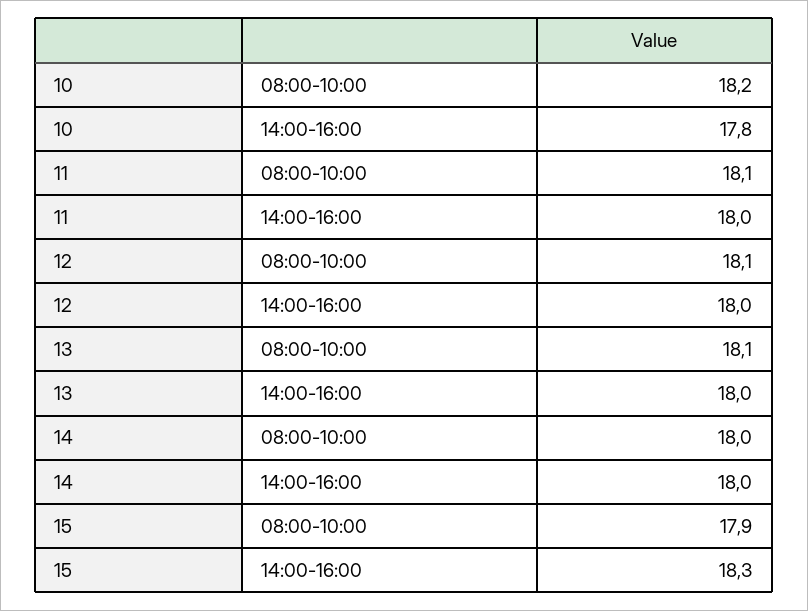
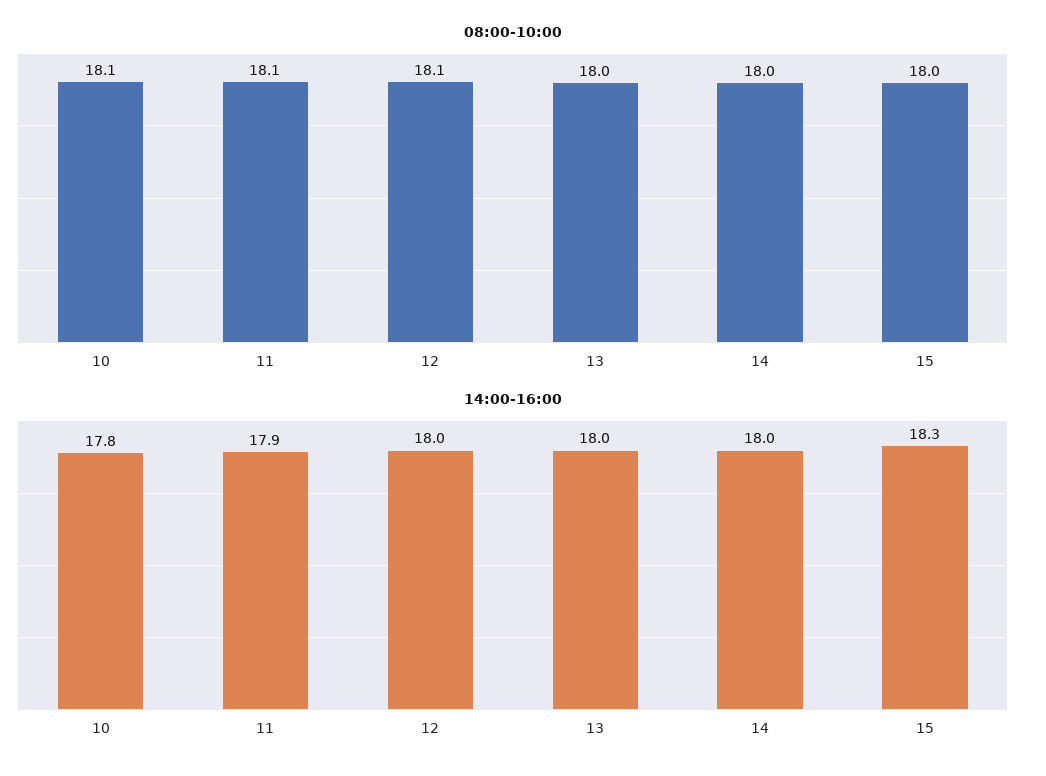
08:00-10:00, 10: 18.2 -> 18.1
14:00-16:00, 11: 18 -> 17.9
08:00-10:00, 13: 18.1 -> 18
08:00-10:00, 15: 17.9 -> 18

